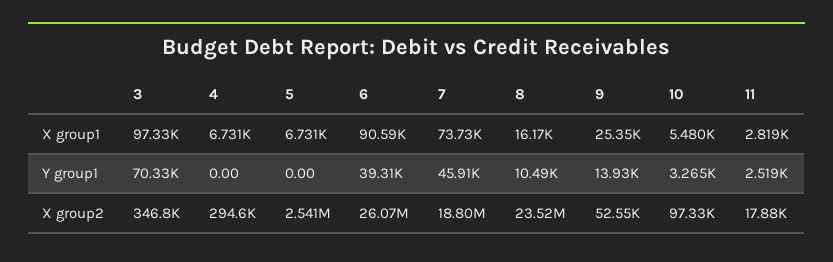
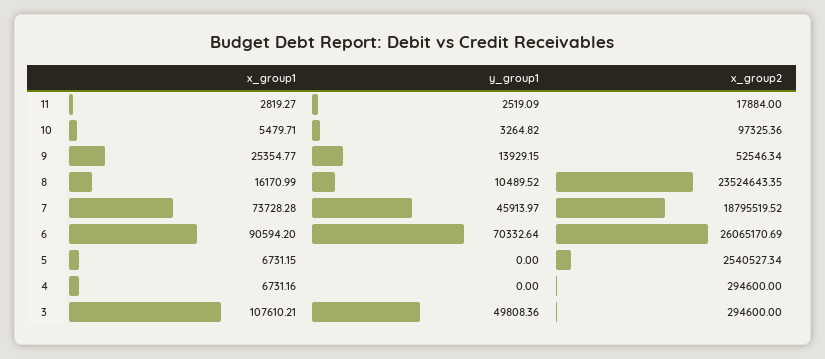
3, X group1: 97330 -> 107610.21
3, Y group1: 70330 -> 49808.36
6, Y group1: 39310 -> 70332.64
3, X group2: 346800 -> 294600

